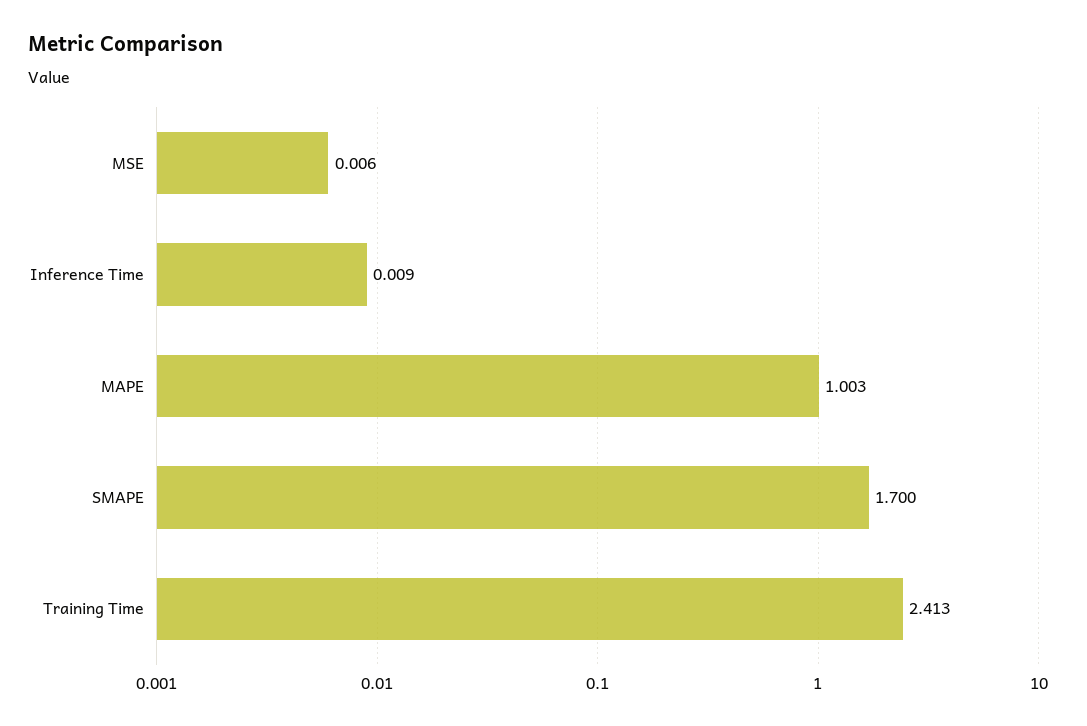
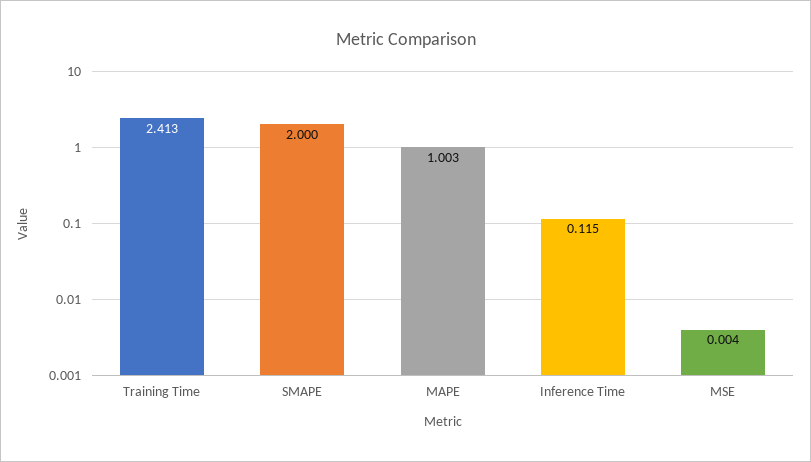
MSE: 0.006 -> 0.004
Inference Time: 0.009 -> 0.115
SMAPE: 1.7 -> 2

